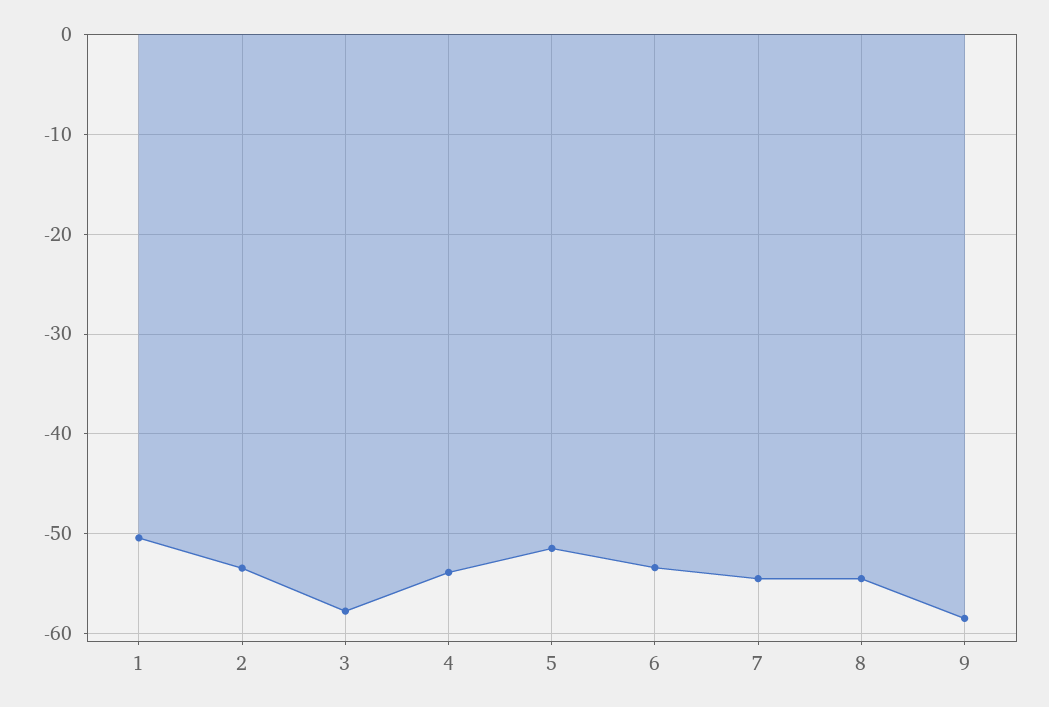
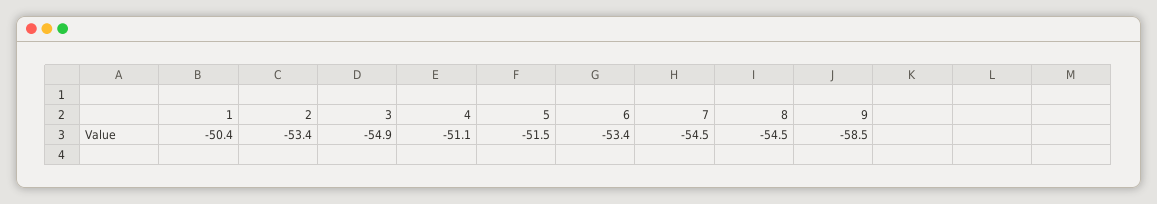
3: -58 -> -54.9
4: -54 -> -51.1

